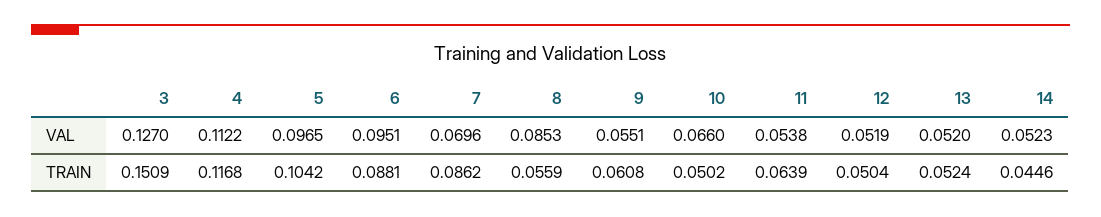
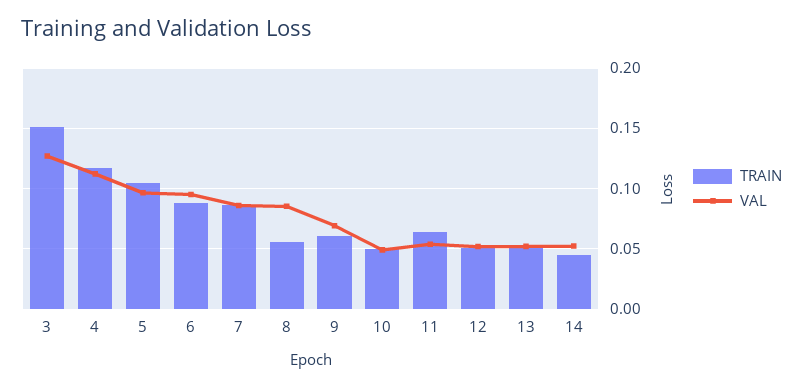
VAL, 7: 0.0696 -> 0.085
VAL, 9: 0.0551 -> 0.07
VAL, 10: 0.066 -> 0.05

